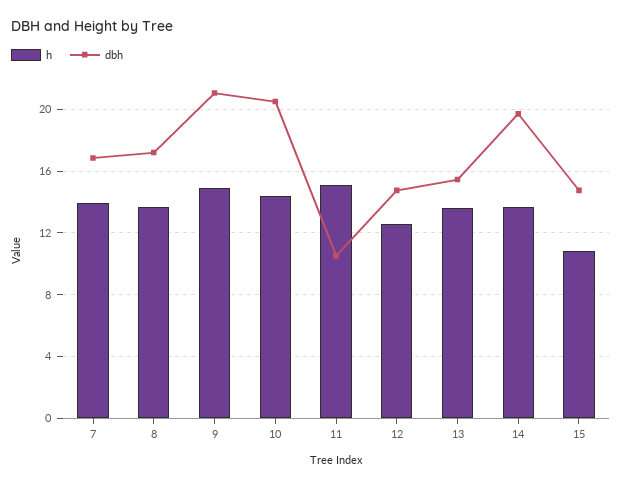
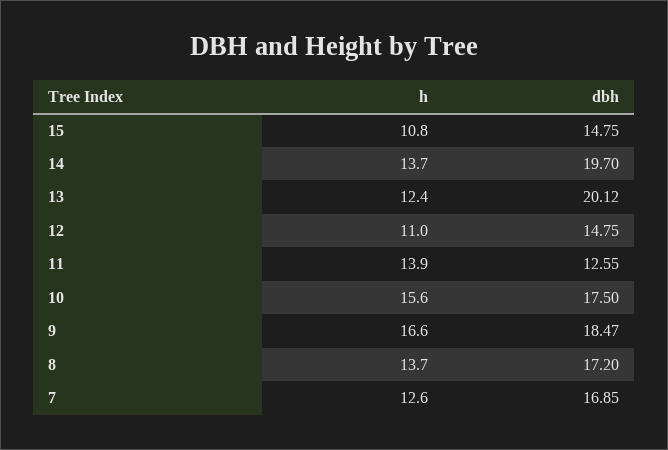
h, 7: 14 -> 12.6
h, 9: 15 -> 16.6
dbh, 9: 21 -> 18.47
h, 10: 14.5 -> 15.6
dbh, 10: 20.5 -> 17.5
h, 11: 15 -> 13.9
dbh, 11: 10.5 -> 12.55
h, 12: 12.5 -> 11
h, 13: 13.5 -> 12.4
dbh, 13: 15.5 -> 20.12

